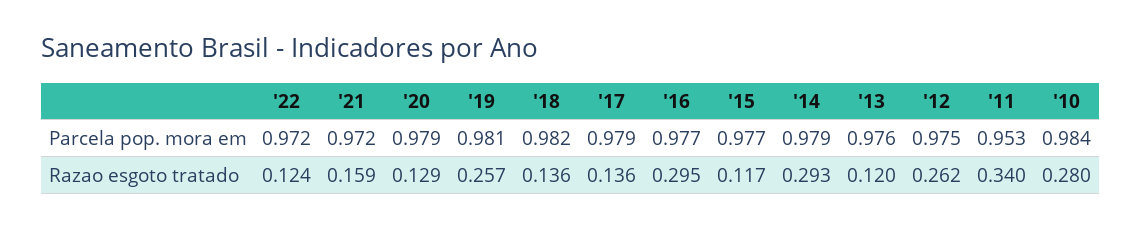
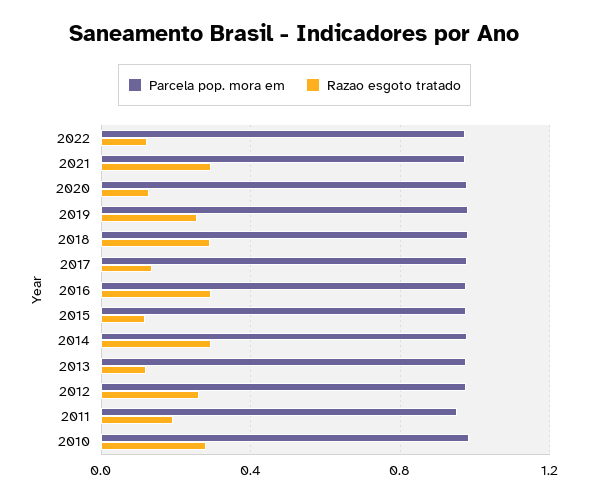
Razao esgoto tratado, '21: 0.159 -> 0.3
Razao esgoto tratado, '18: 0.136 -> 0.3
Razao esgoto tratado, '11: 0.34 -> 0.2

